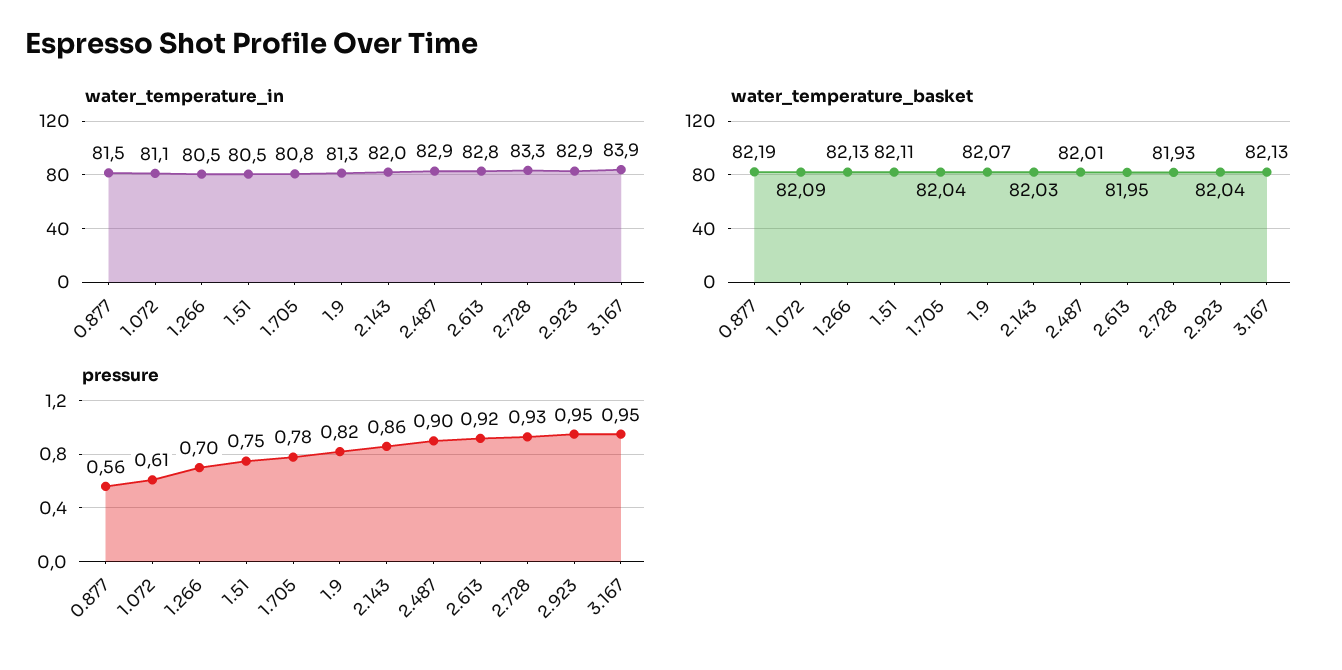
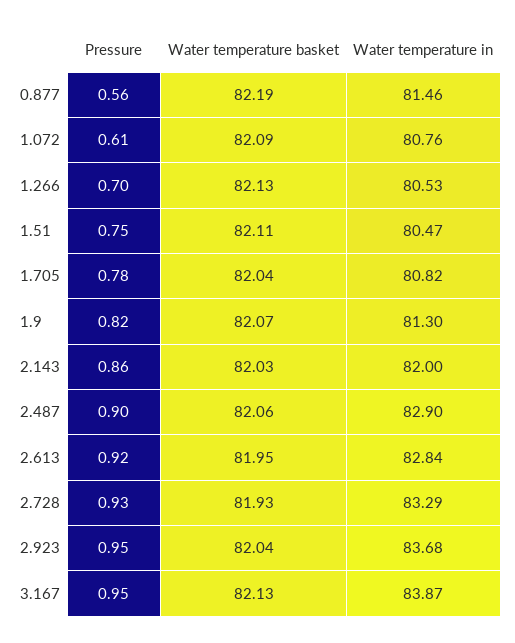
water_temperature_in, 1.072: 81.1 -> 80.76
water_temperature_in, 2.923: 82.9 -> 83.68
water_temperature_basket, 2.487: 82.01 -> 82.06

